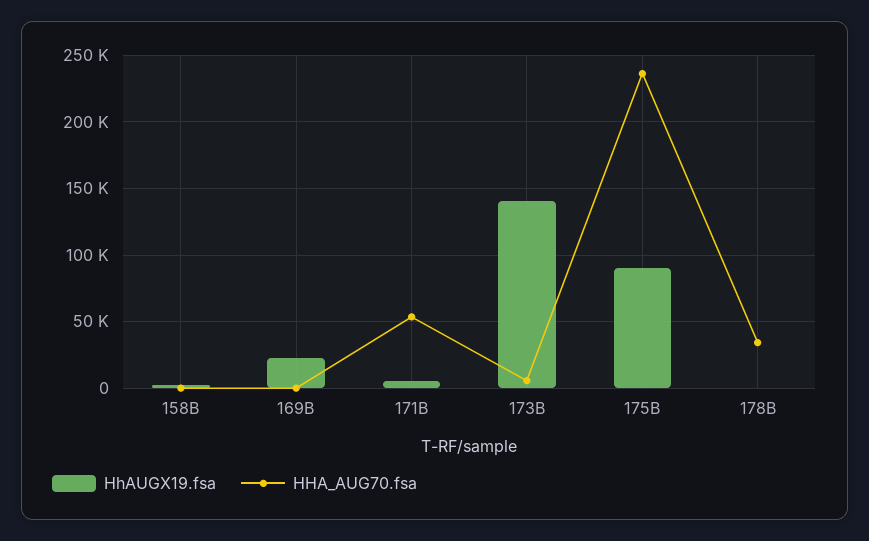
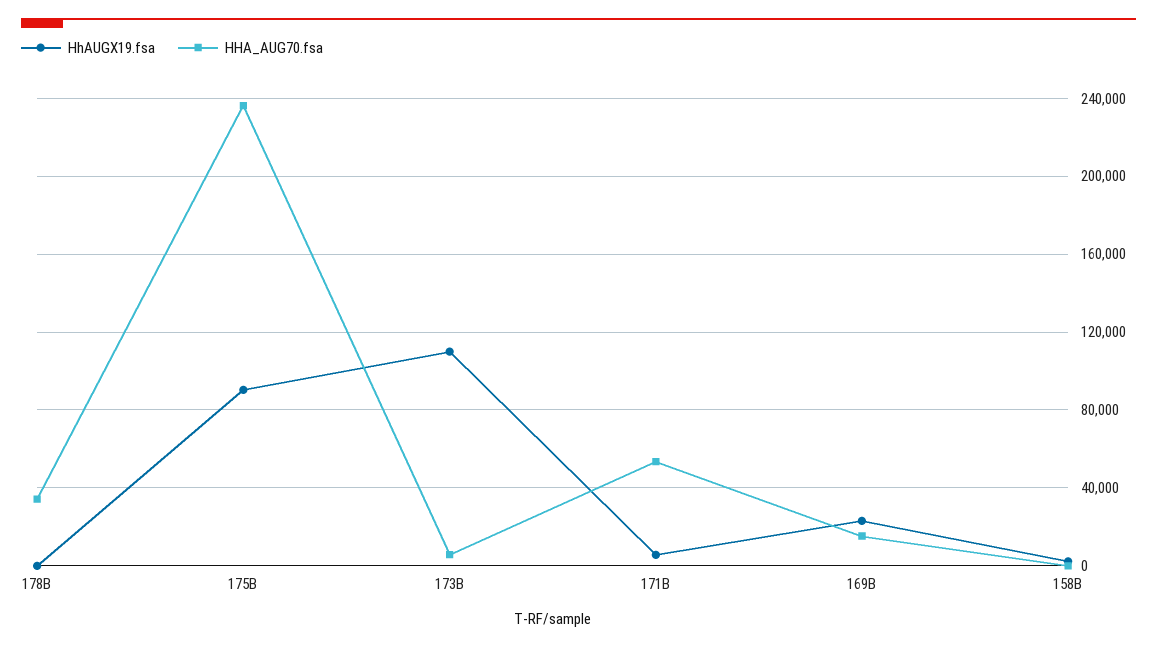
HHA_AUG70.fsa, 169B: 0 -> 15000
HhAUGX19.fsa, 173B: 140000 -> 110000

